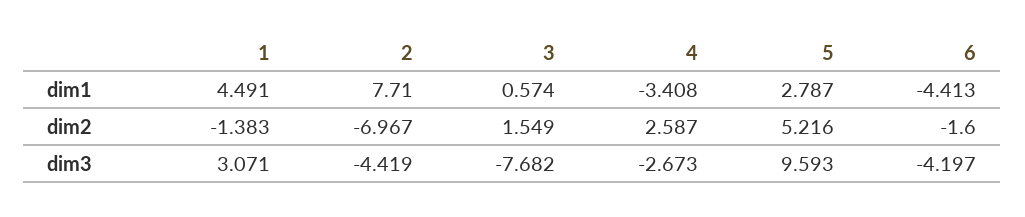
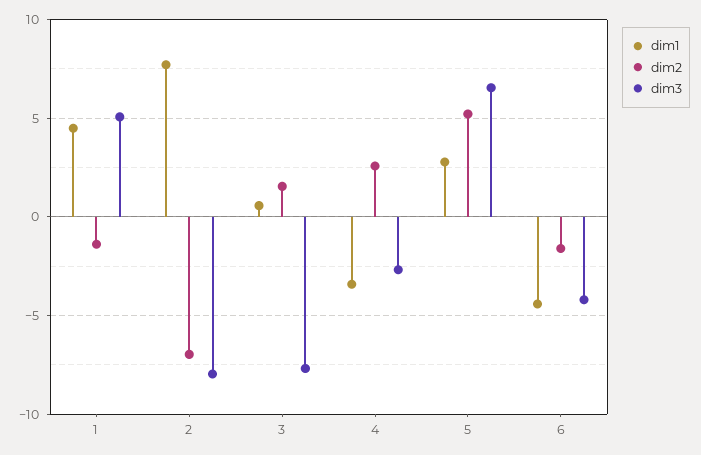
dim3, 1: 3.071 -> 5
dim3, 2: -4.419 -> -8
dim3, 5: 9.593 -> 6.5

